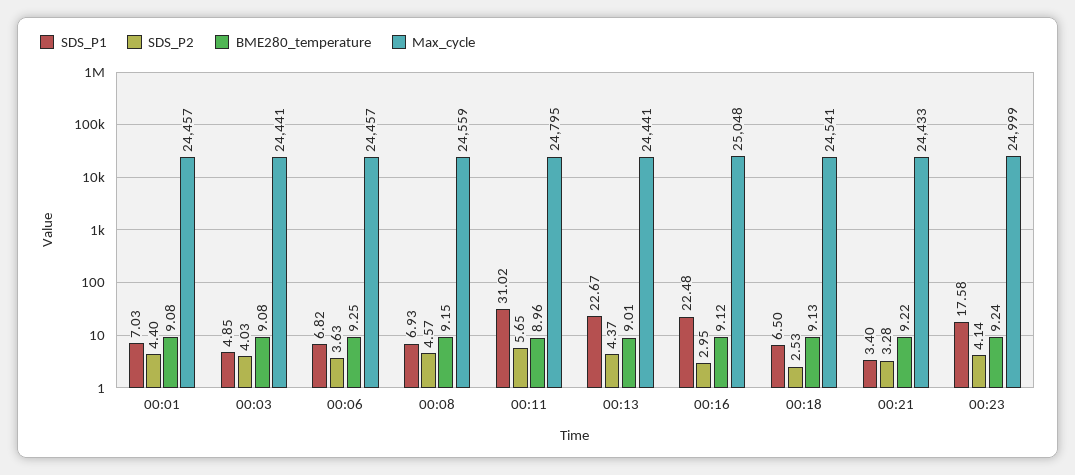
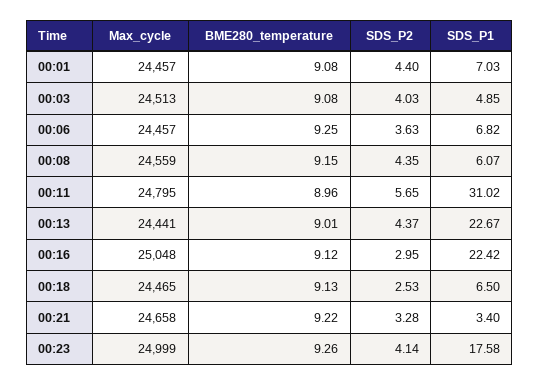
Max_cycle, 00:03: 24441 -> 24513
SDS_P1, 00:08: 6.93 -> 6.07
SDS_P2, 00:08: 4.57 -> 4.35
SDS_P1, 00:16: 22.48 -> 22.42
Max_cycle, 00:18: 24541 -> 24465
Max_cycle, 00:21: 24433 -> 24658
BME280_temperature, 00:23: 9.24 -> 9.26

